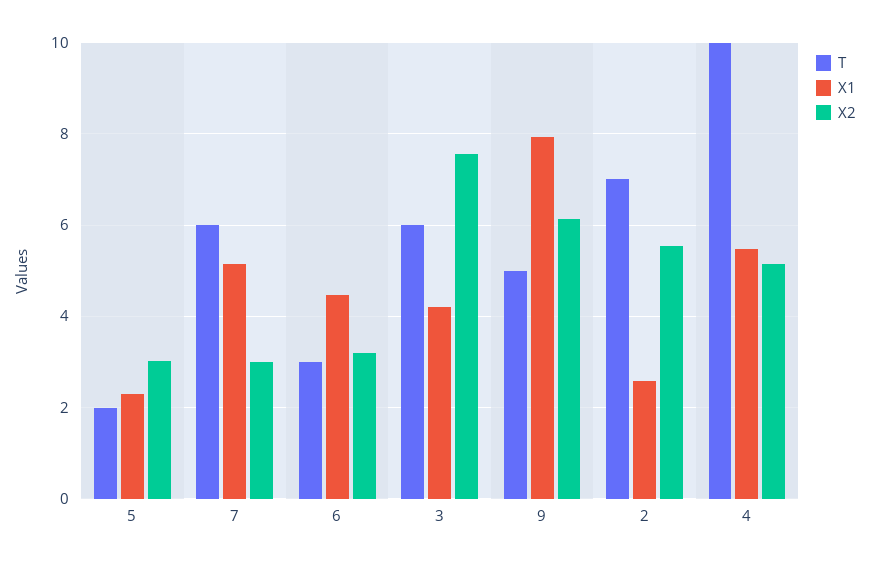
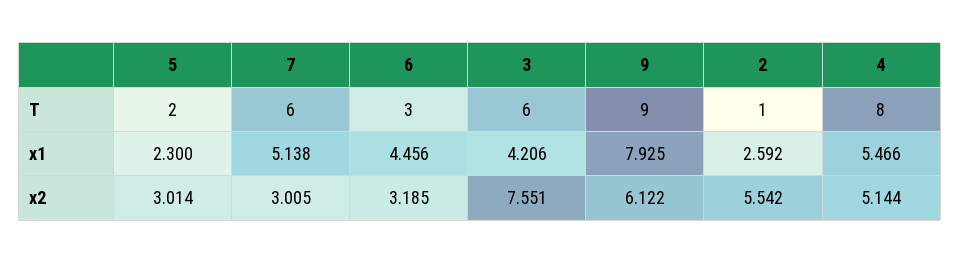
T, 9: 5 -> 9
T, 2: 7 -> 1
T, 4: 10 -> 8

